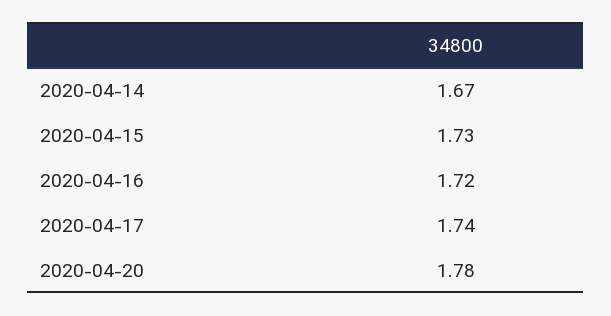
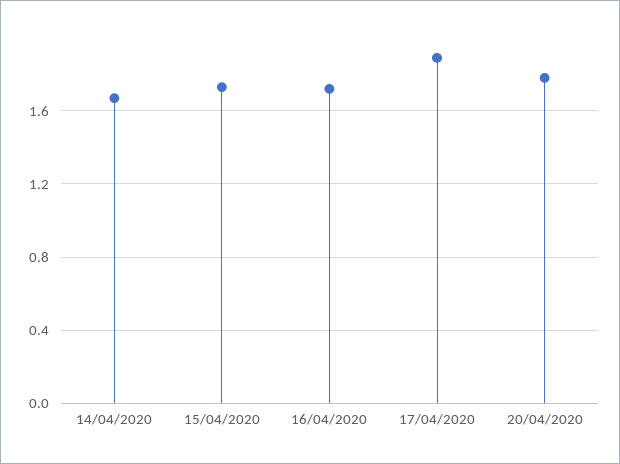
2020-04-17: 1.74 -> 1.9

